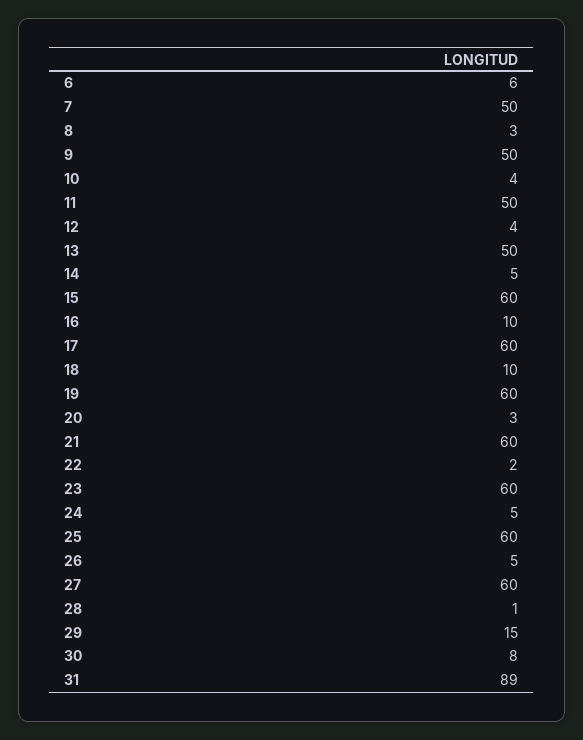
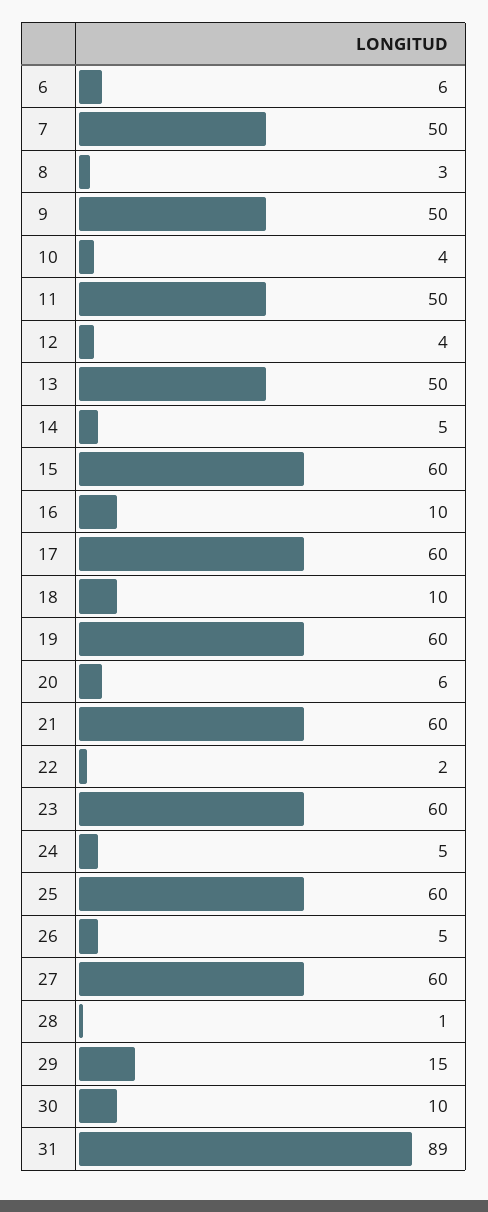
20: 3 -> 6
30: 8 -> 10

